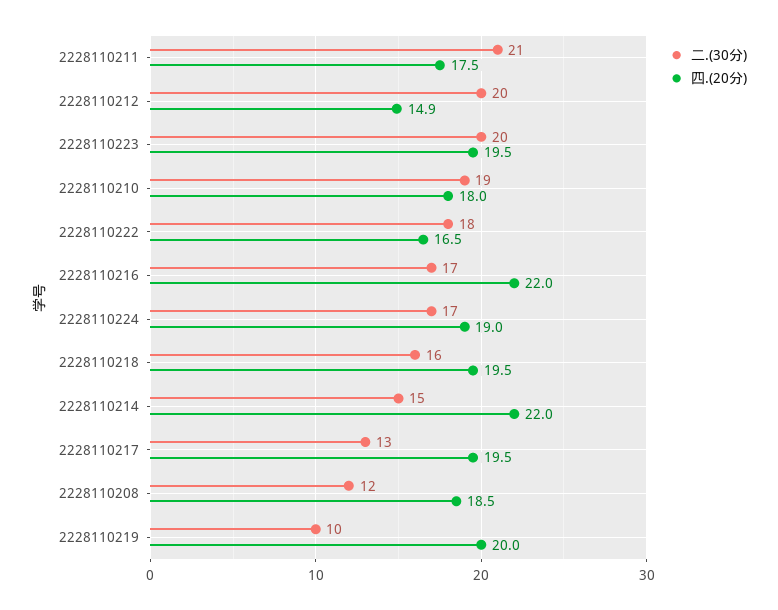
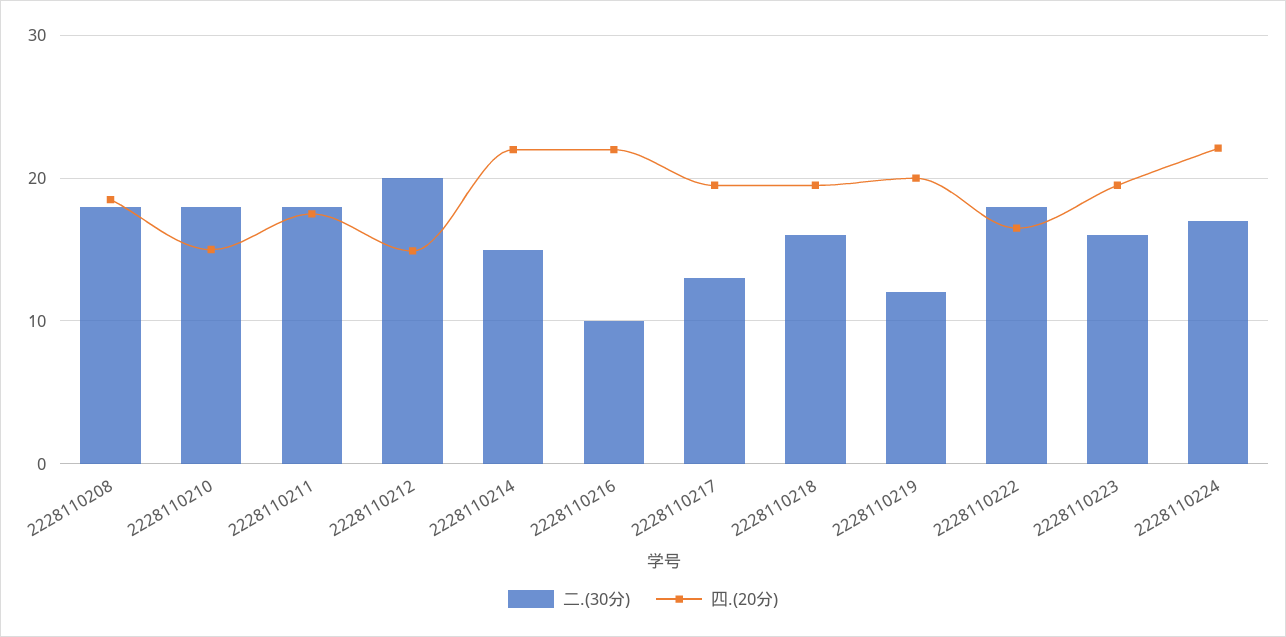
二.(30分), 2228110211: 21 -> 18
二.(30分), 2228110223: 20 -> 16
二.(30分), 2228110210: 19 -> 18
四.(20分), 2228110210: 18 -> 15
二.(30分), 2228110216: 17 -> 10
四.(20分), 2228110224: 19 -> 22
二.(30分), 2228110208: 12 -> 18
二.(30分), 2228110219: 10 -> 12

